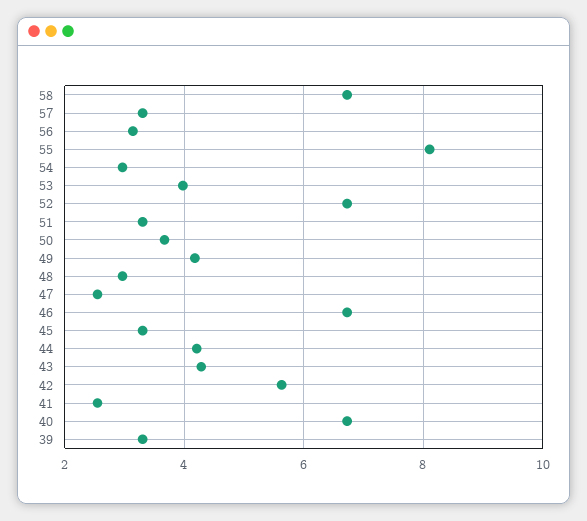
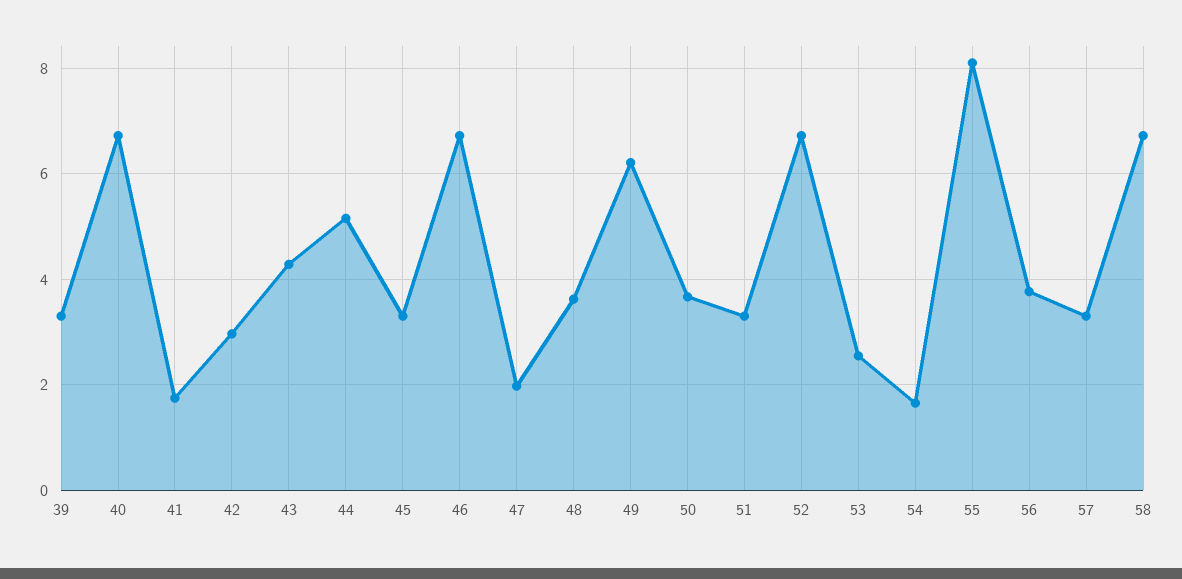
56: 3.2 -> 3.8
54: 3 -> 1.6
53: 4 -> 2.6
49: 4.2 -> 6.2
48: 3 -> 3.6
47: 2.6 -> 2
44: 4.2 -> 5.2
42: 5.6 -> 3
41: 2.6 -> 1.8

